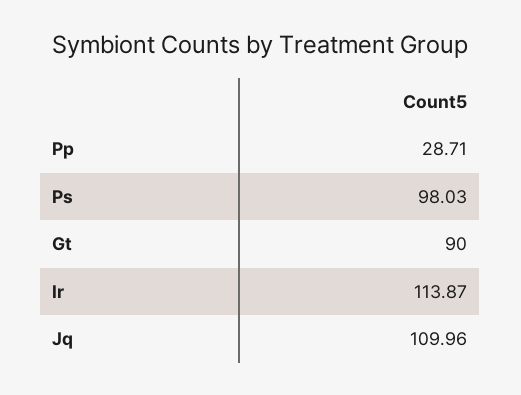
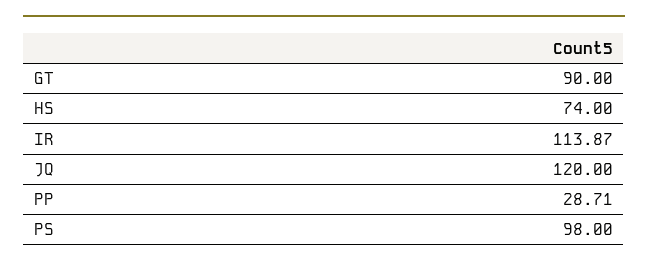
Ps: 98.03 -> 98
Jq: 109.96 -> 120
HS: none -> 74

